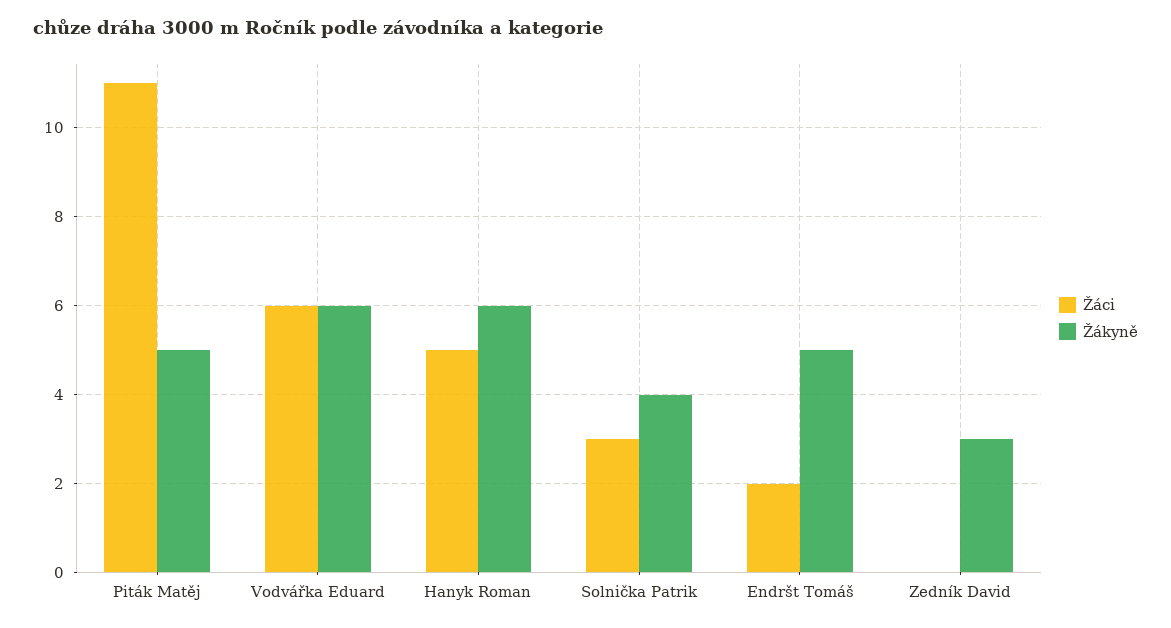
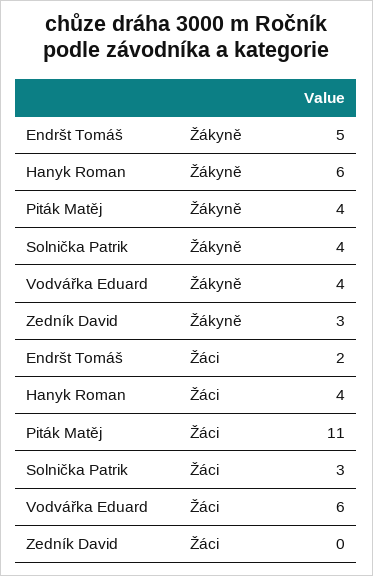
Žákyně, Piták Matěj: 5 -> 4
Žákyně, Vodvářka Eduard: 6 -> 4
Žáci, Hanyk Roman: 5 -> 4

